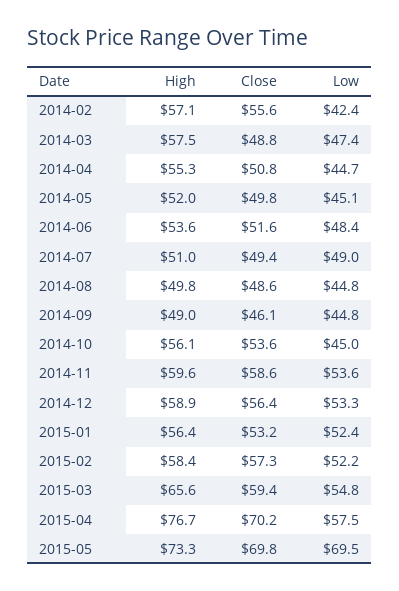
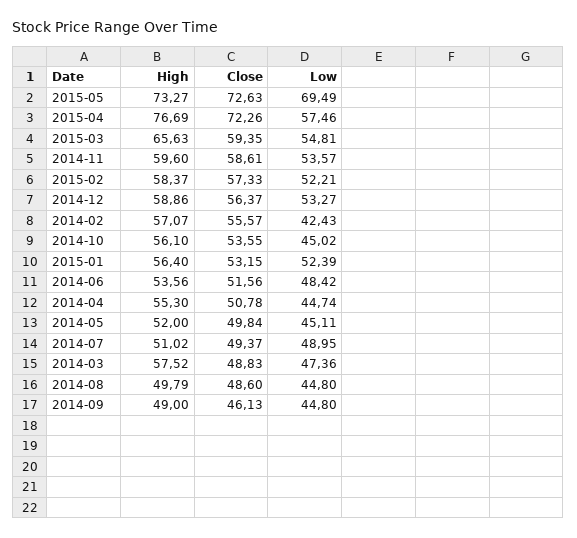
Close, 2015-04: 70.2 -> 72.26
Close, 2015-05: 69.8 -> 72.63

